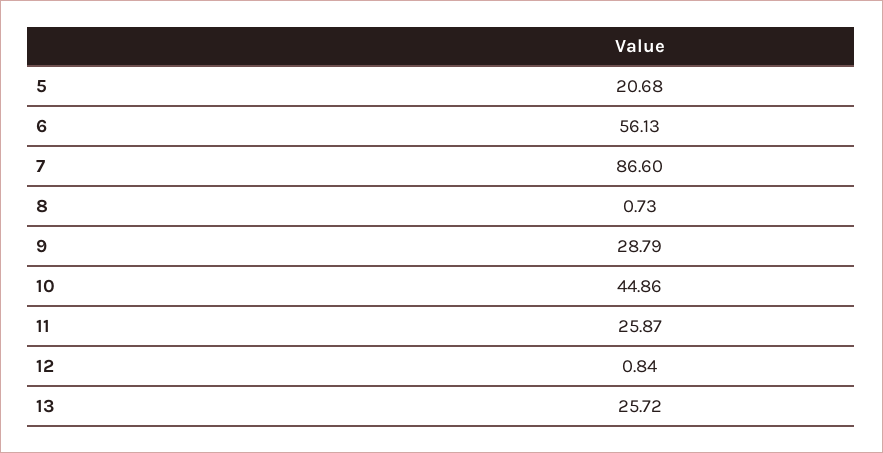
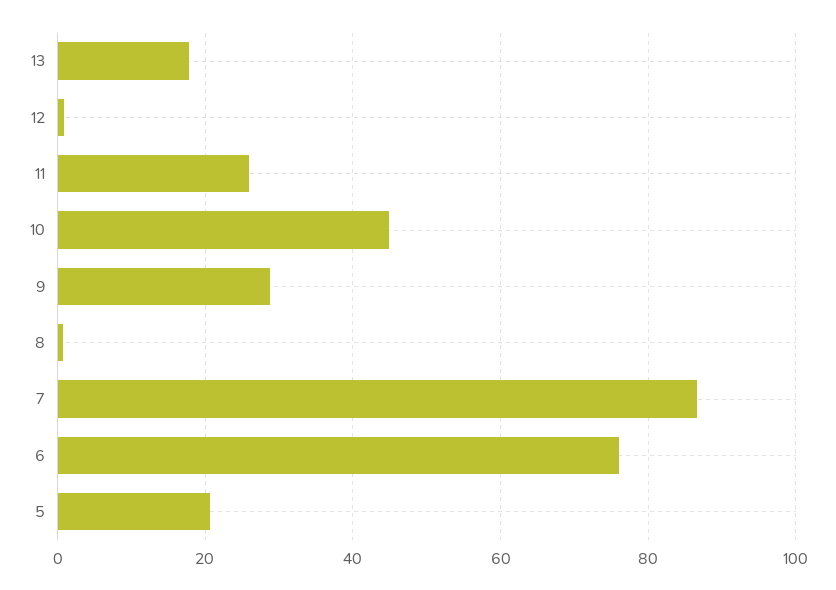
6: 56.13 -> 76
13: 25.72 -> 18

